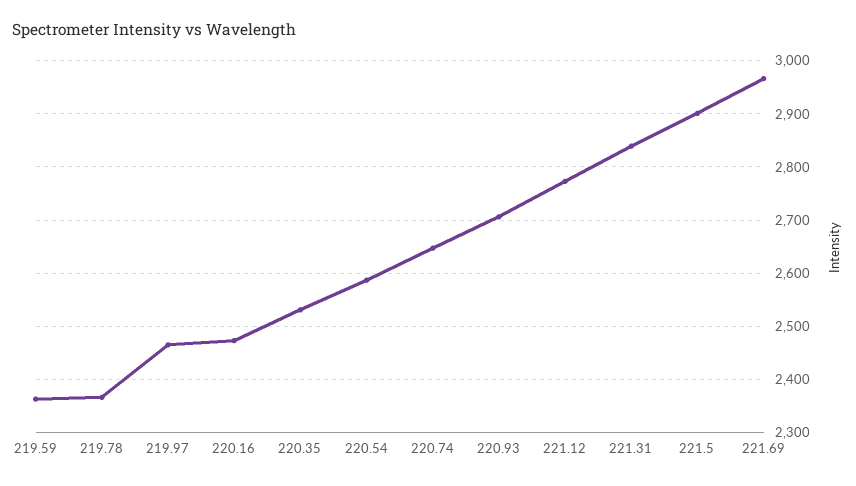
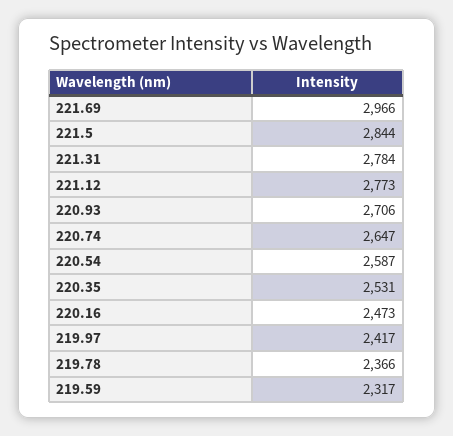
219.59: 2360 -> 2317
219.97: 2460 -> 2417
221.31: 2840 -> 2784
221.5: 2900 -> 2844

